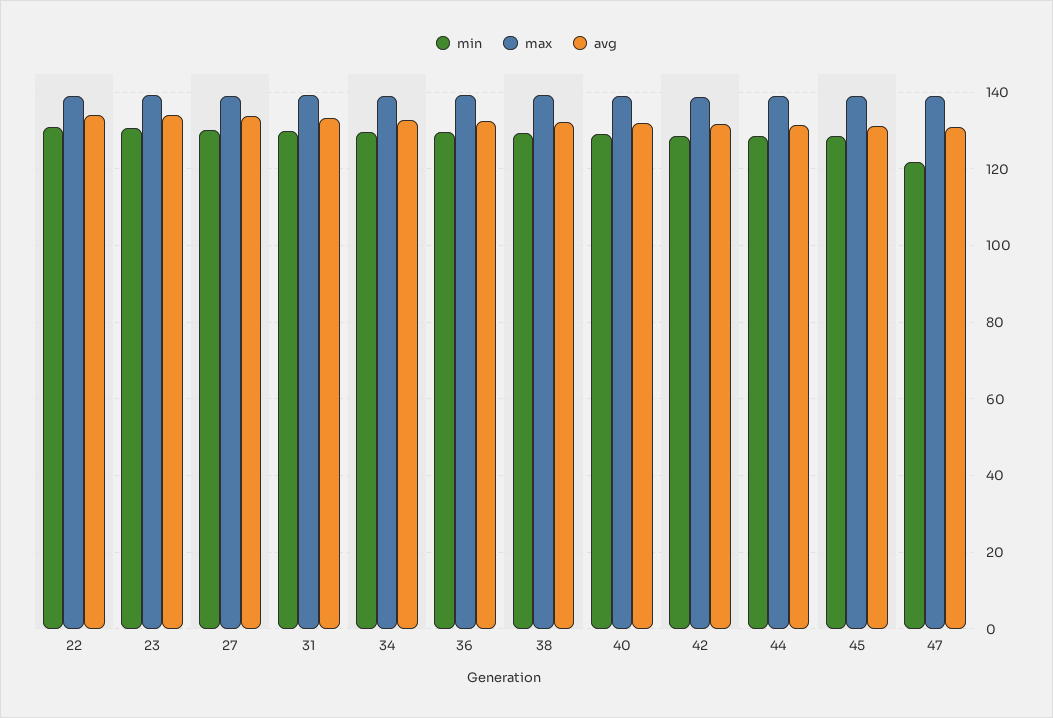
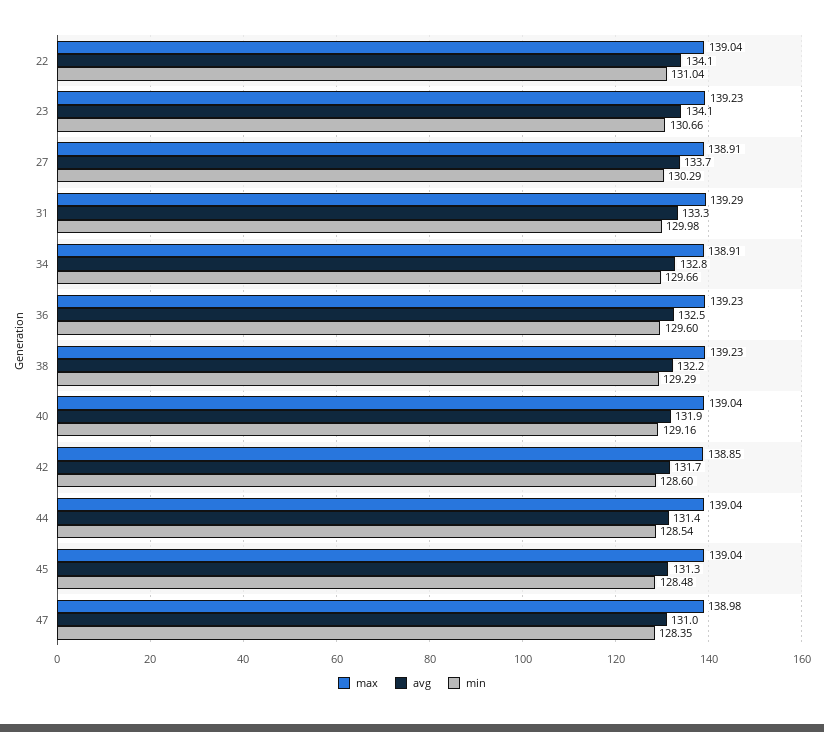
min, 47: 122 -> 128.35

